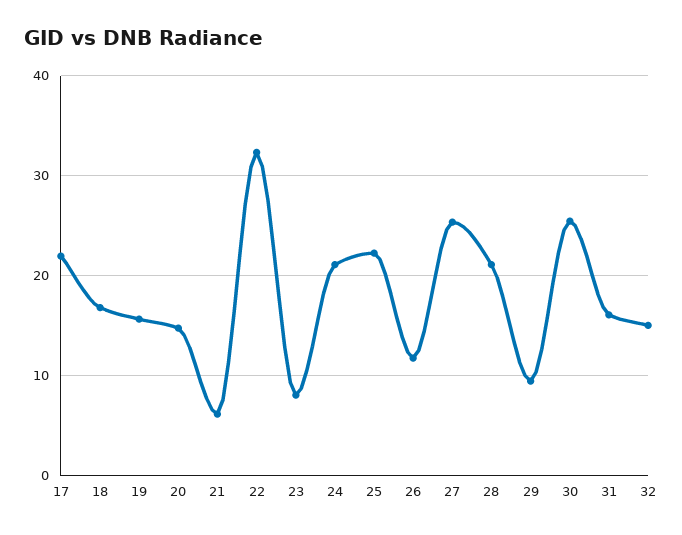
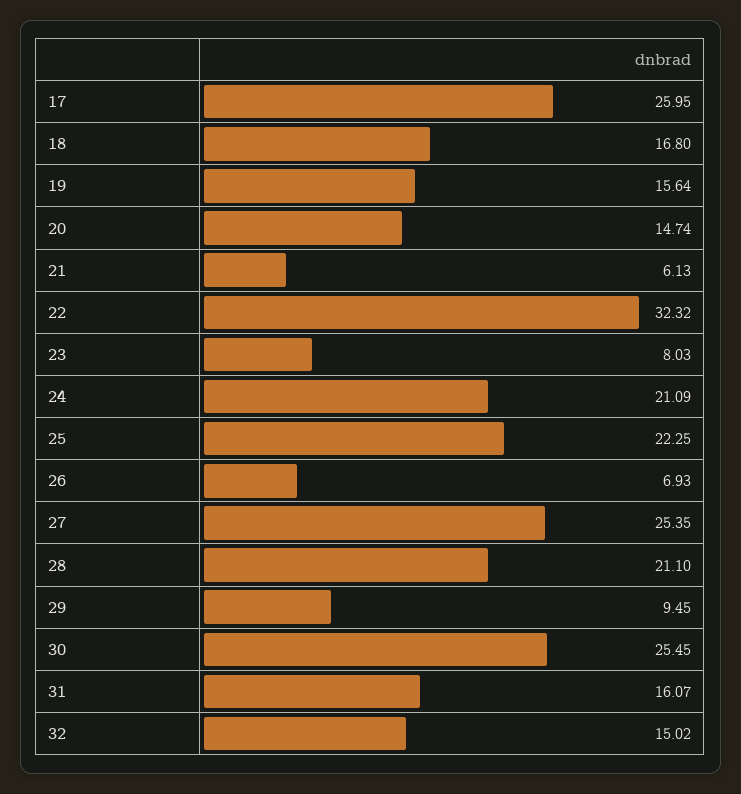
17: 22 -> 25.95
26: 12 -> 6.93

